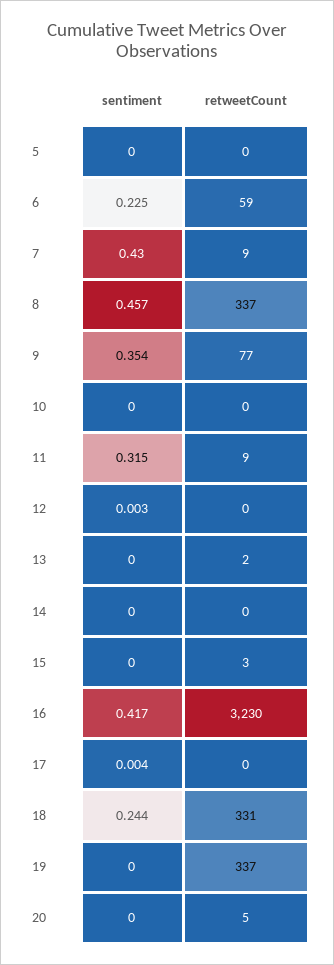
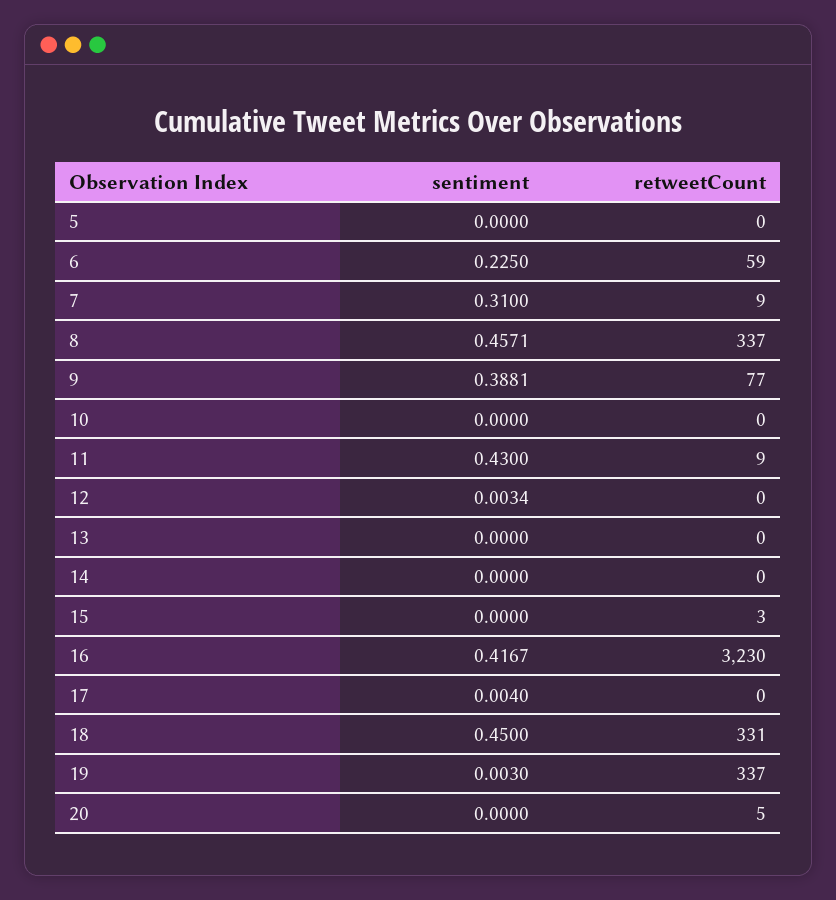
sentiment, 7: 0.43 -> 0.31
sentiment, 9: 0.354 -> 0.3881
sentiment, 11: 0.315 -> 0.43
retweetCount, 13: 2 -> 0
sentiment, 18: 0.244 -> 0.45
sentiment, 19: 0 -> 0.003

